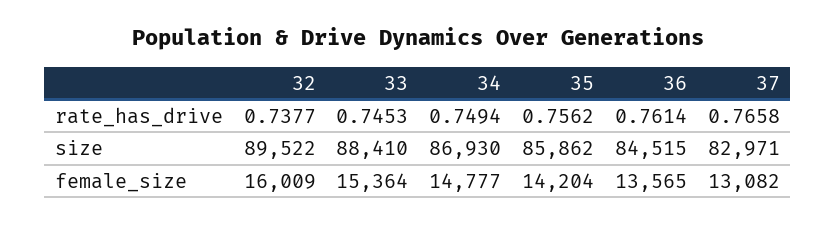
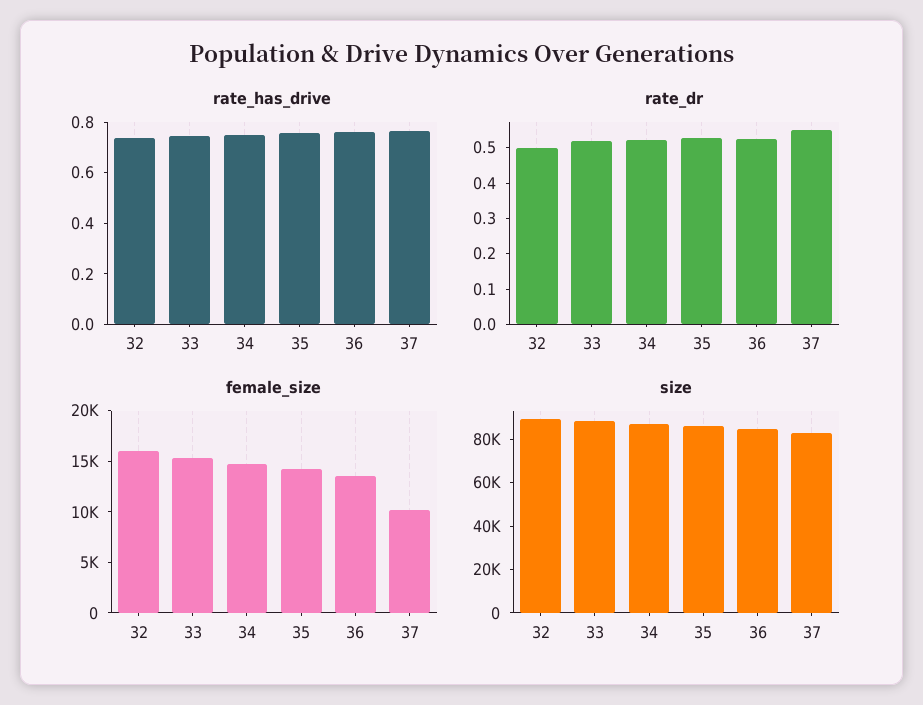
female_size, 37: 13082 -> 10000
rate_dr, 32: none -> 0.5
rate_dr, 33: none -> 0.525
rate_dr, 34: none -> 0.525
rate_dr, 35: none -> 0.525
rate_dr, 36: none -> 0.525
rate_dr, 37: none -> 0.55

